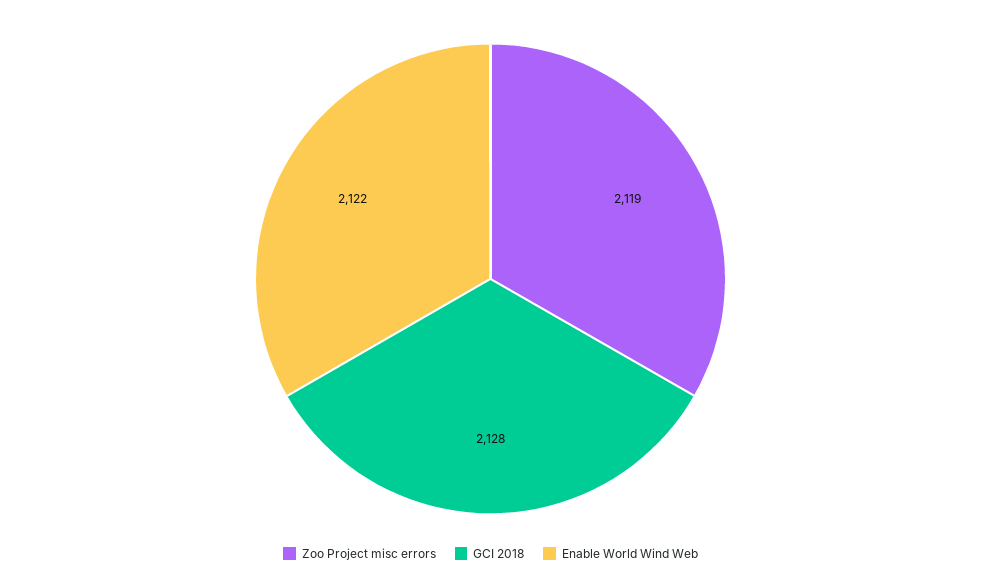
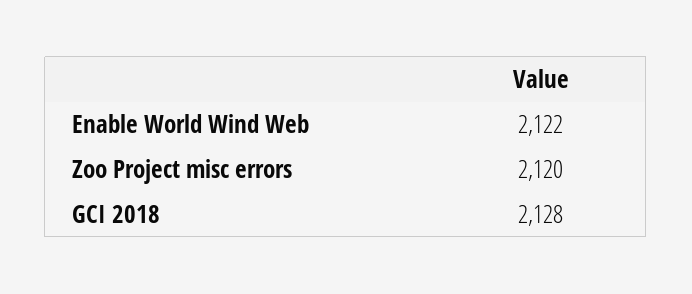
Zoo Project misc errors: 2119 -> 2120

